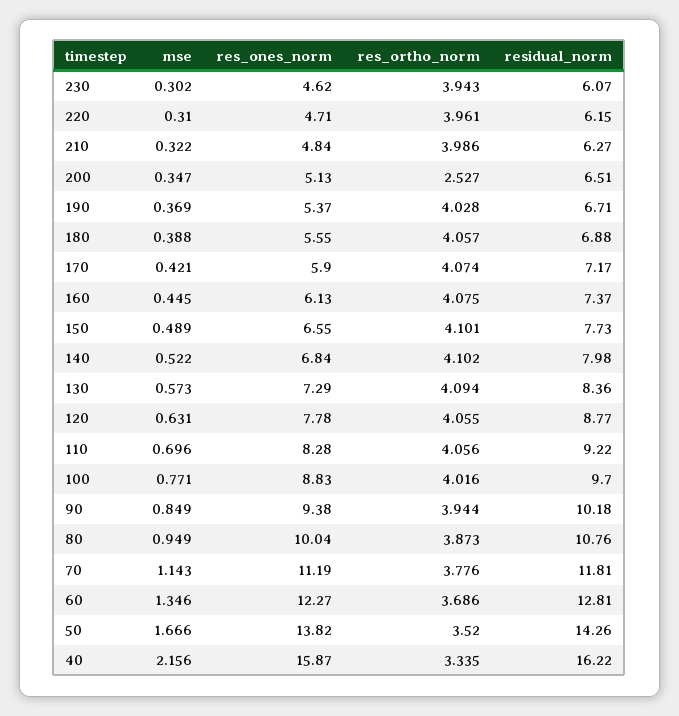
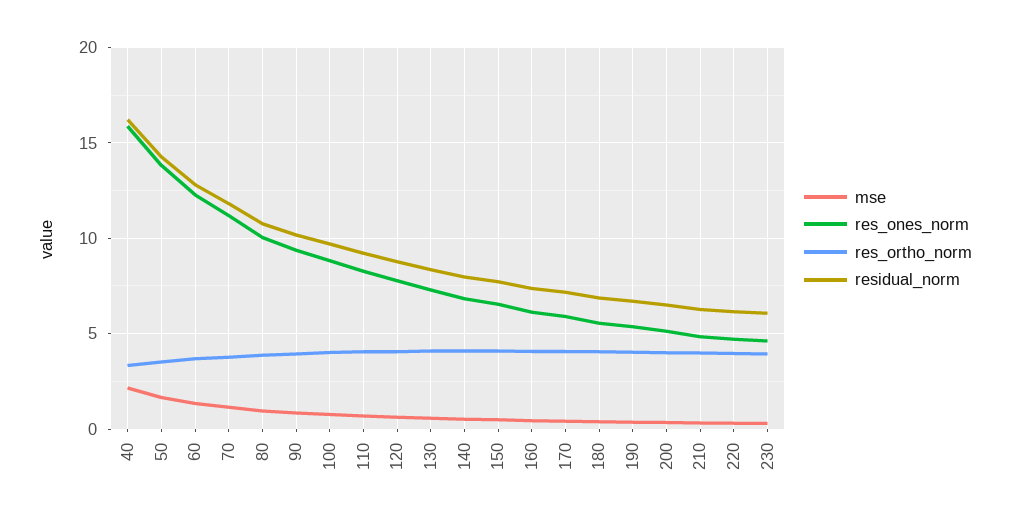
res_ortho_norm, 200: 2.527 -> 4

